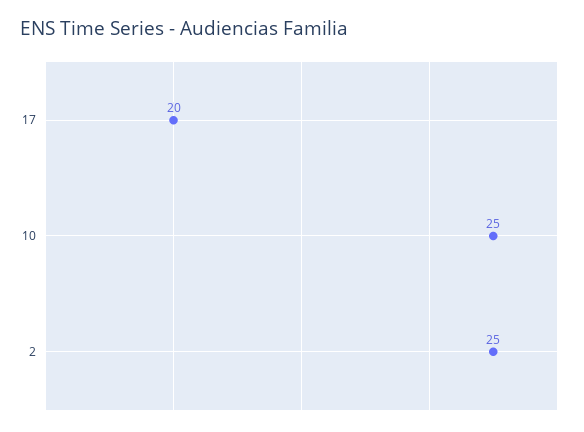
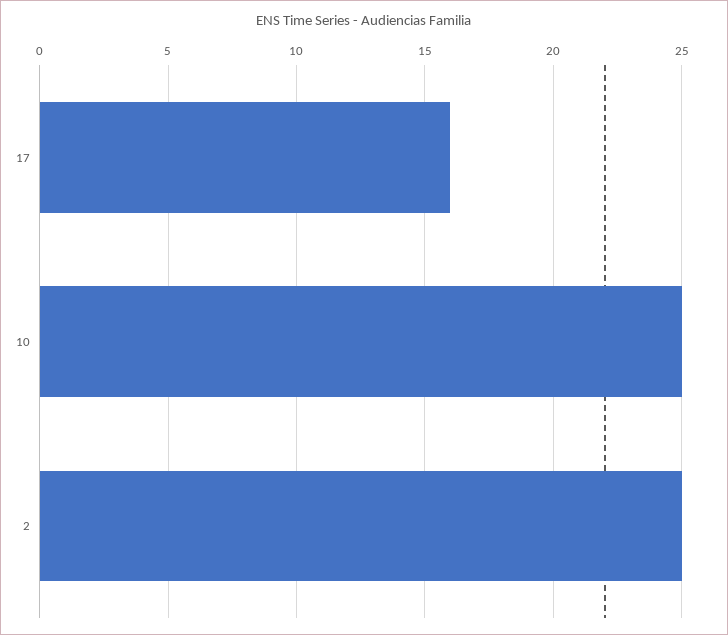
17: 20 -> 16

